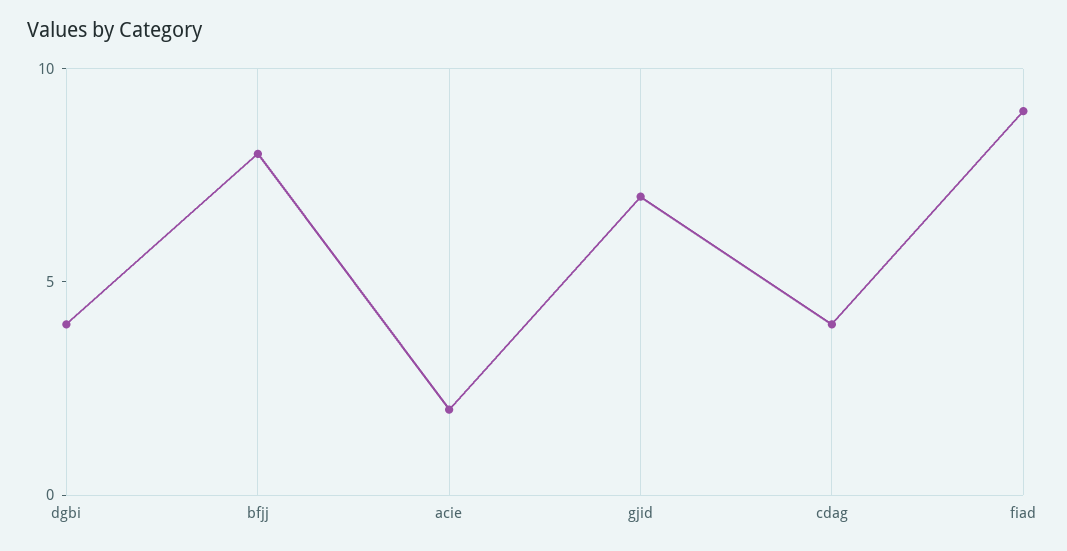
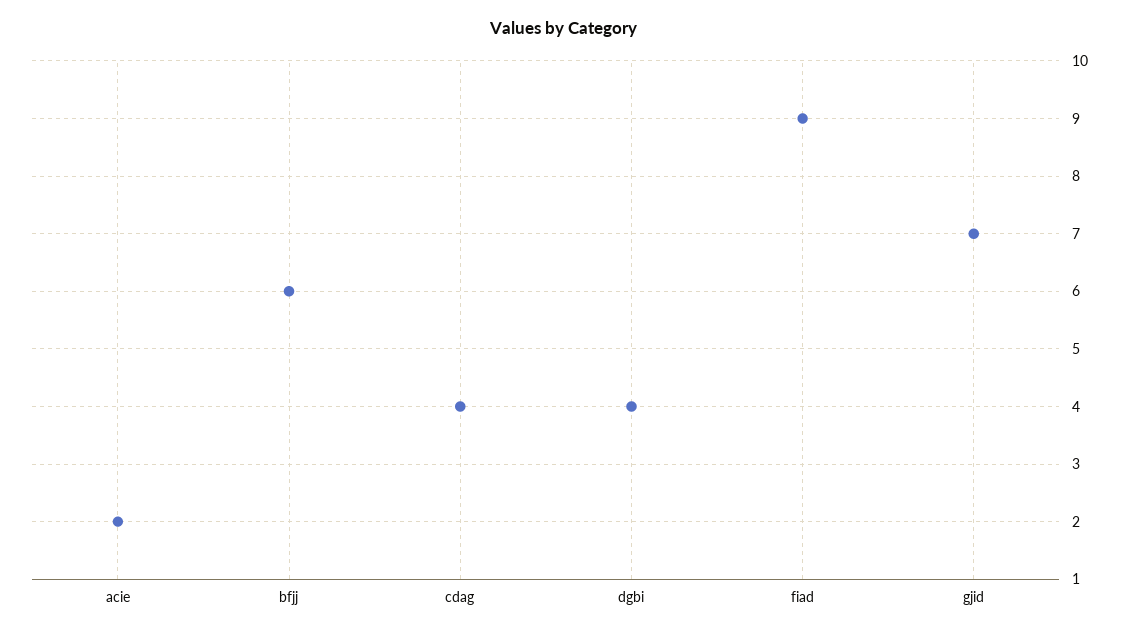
bfjj: 8 -> 6

